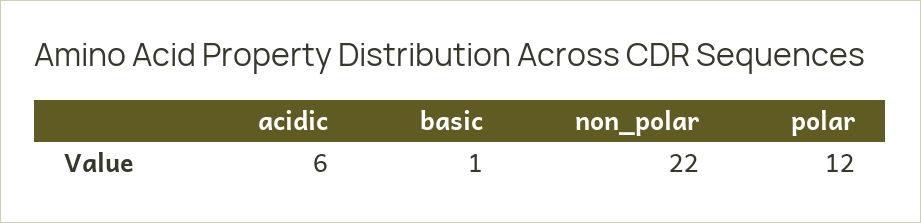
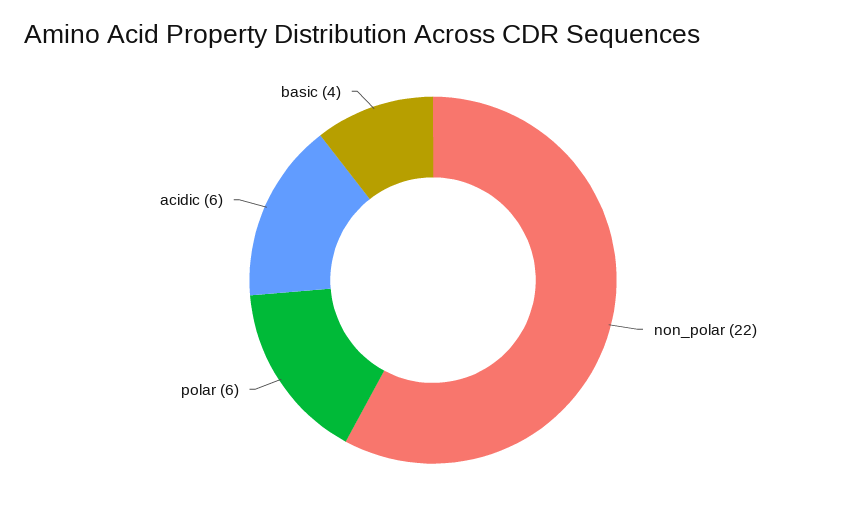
basic: 1 -> 4
polar: 12 -> 6

